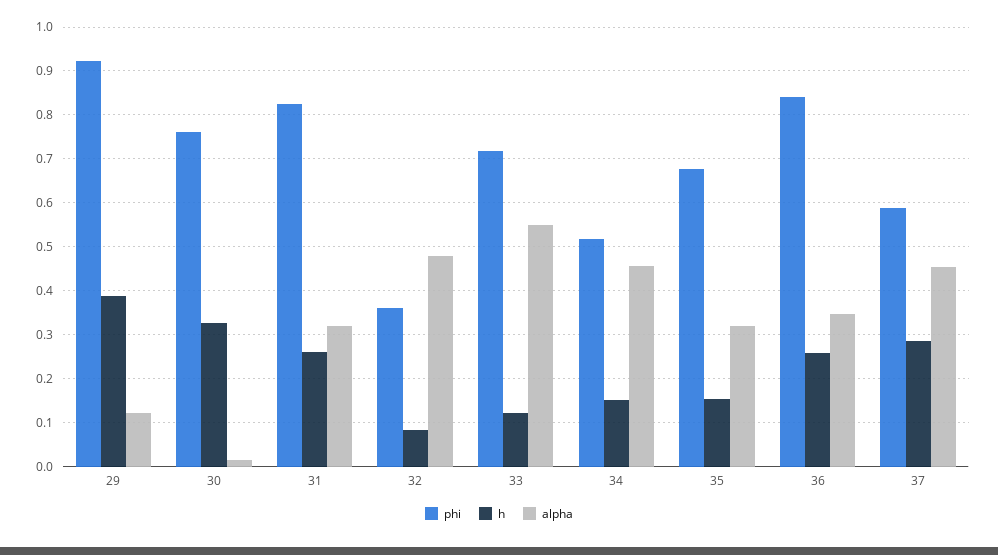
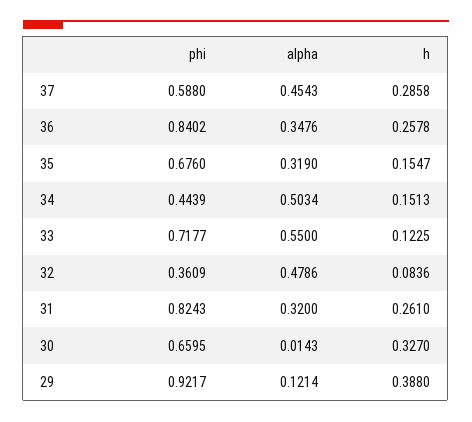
phi, 30: 0.76 -> 0.6595
phi, 34: 0.52 -> 0.4439
alpha, 34: 0.46 -> 0.5034

